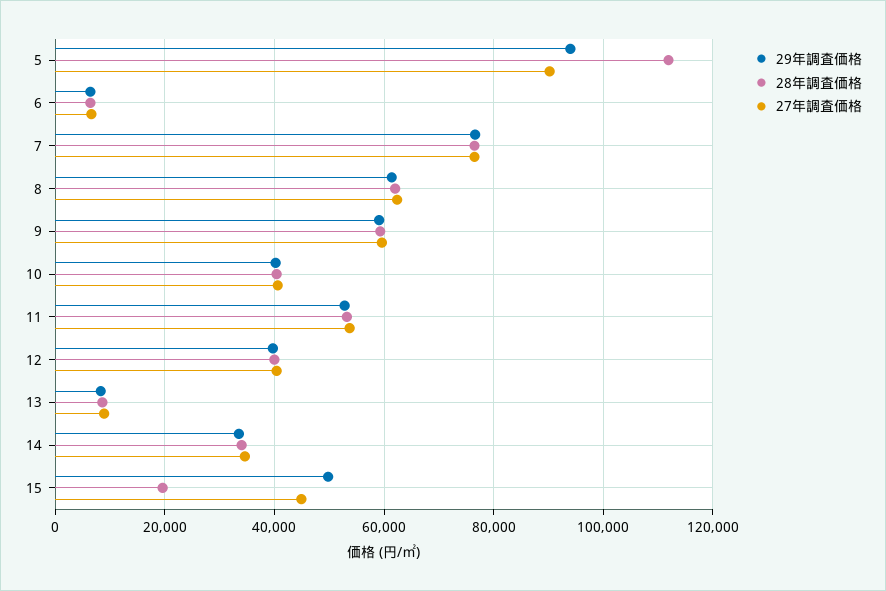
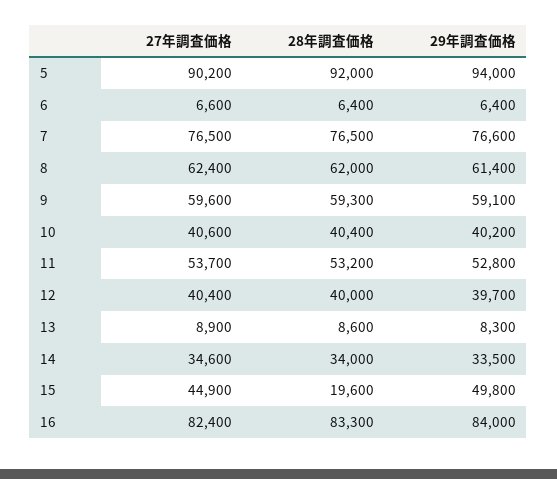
28年調査価格, 5: 112000 -> 92000
27年調査価格, 16: none -> 82400
28年調査価格, 16: none -> 83300
29年調査価格, 16: none -> 84000

